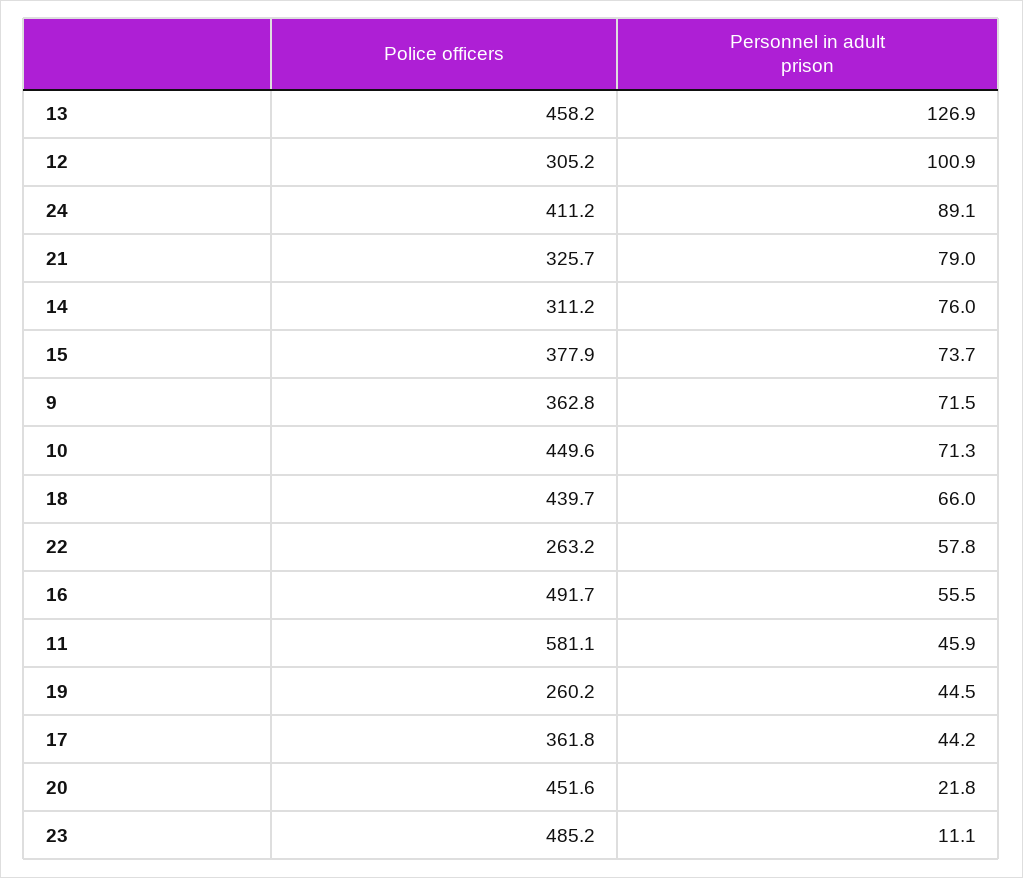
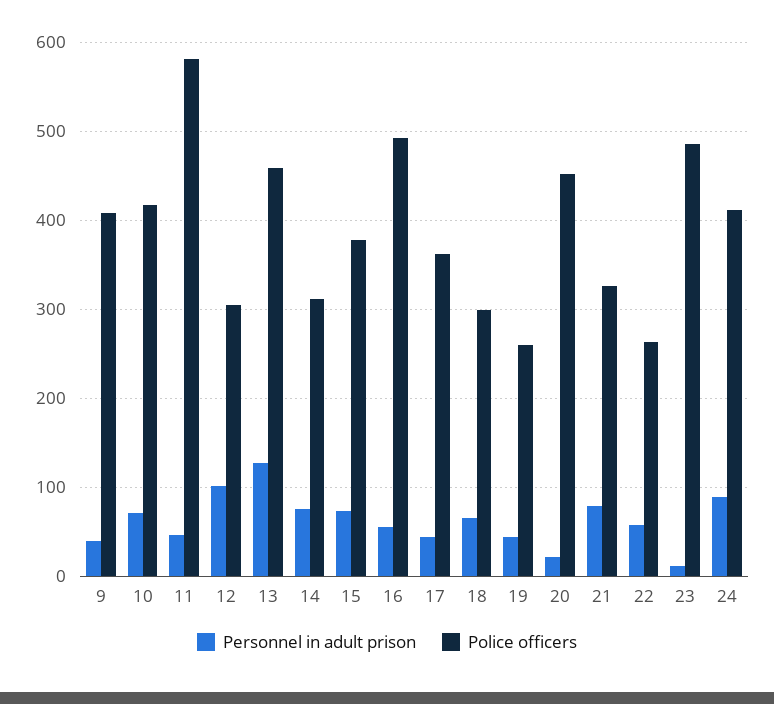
Police officers, 9: 362.8 -> 410
Personnel in adult prison, 9: 71.5 -> 40
Police officers, 10: 449.6 -> 420
Police officers, 18: 439.7 -> 300

